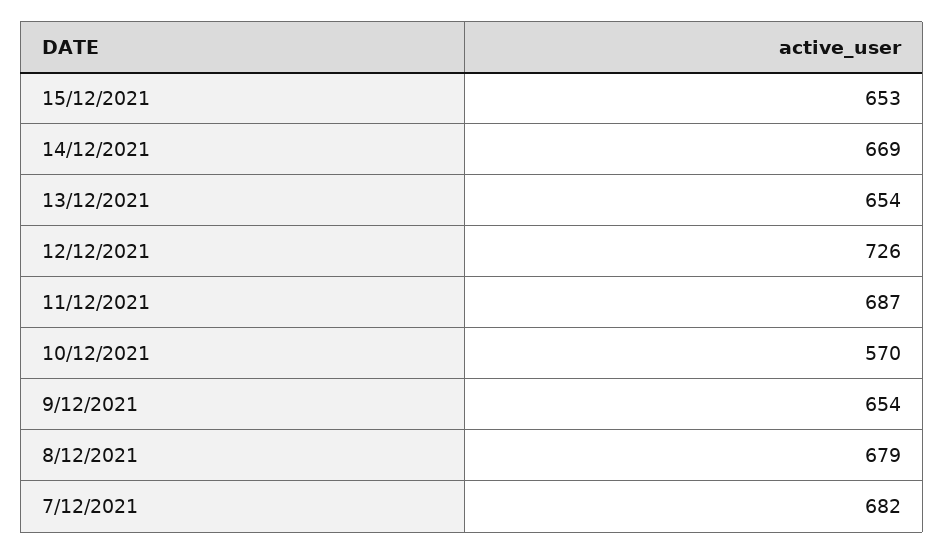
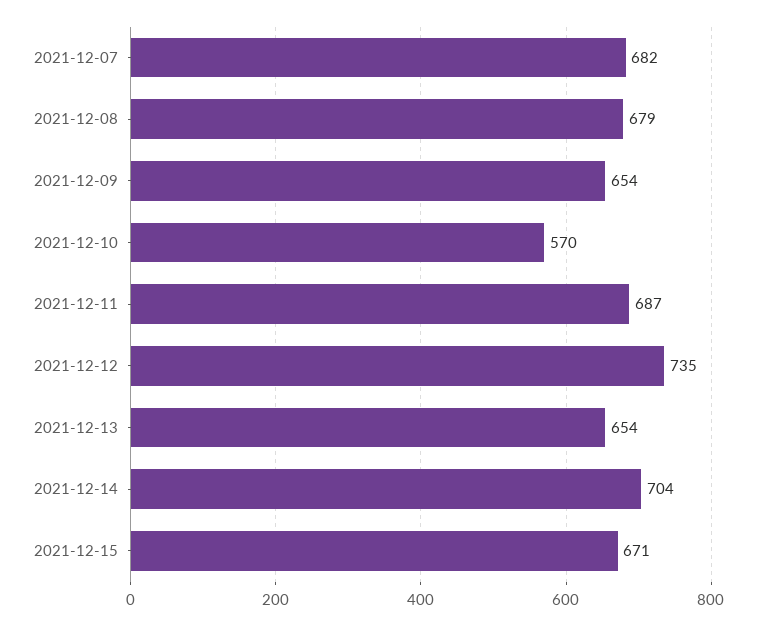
15/12/2021: 653 -> 671
14/12/2021: 669 -> 704
12/12/2021: 726 -> 735

